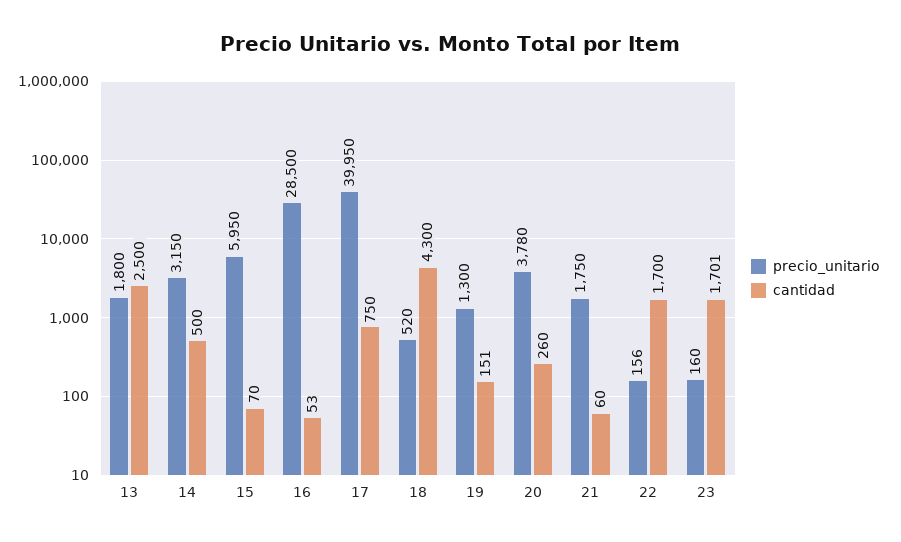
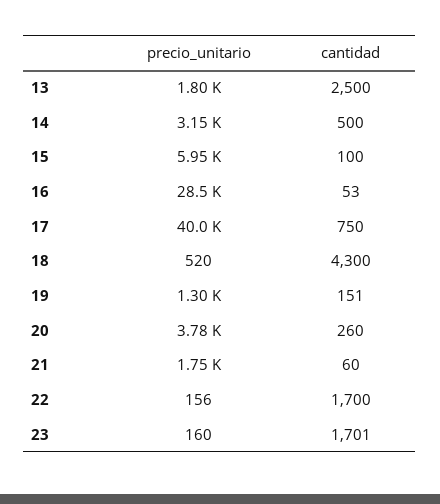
cantidad, 15: 70 -> 100

